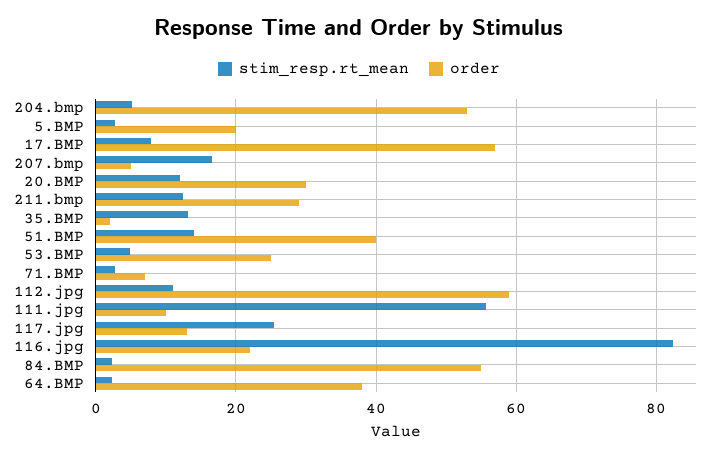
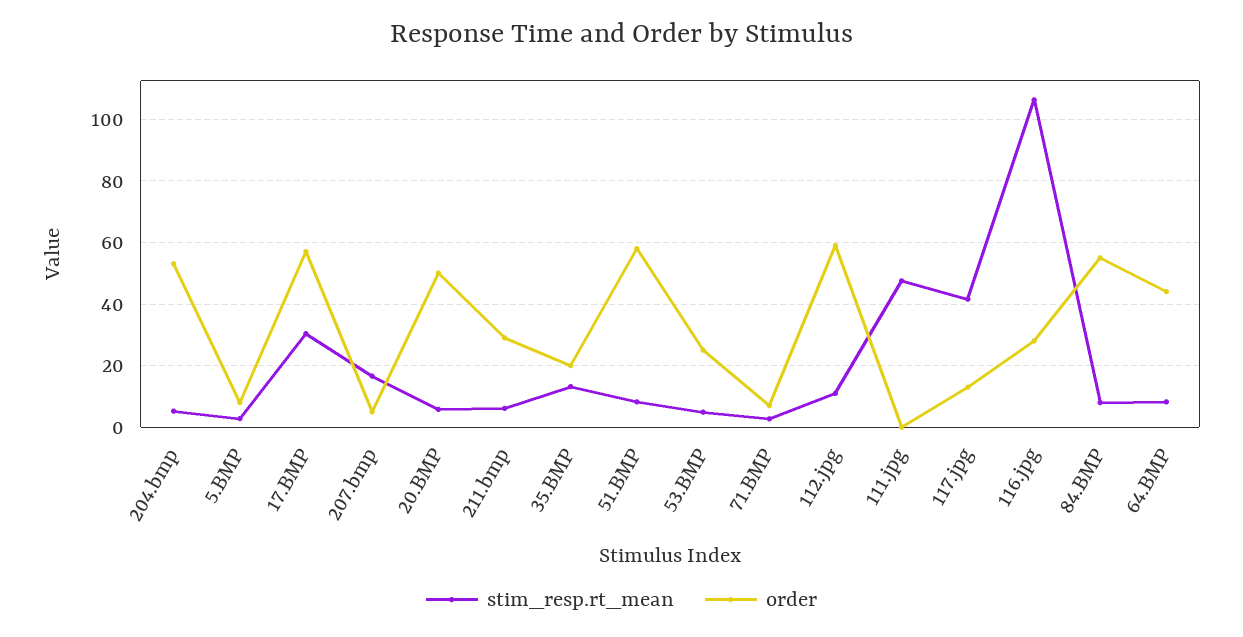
order, 5.BMP: 20 -> 8
stim_resp.rt_mean, 17.BMP: 8 -> 30
stim_resp.rt_mean, 20.BMP: 12 -> 6
order, 20.BMP: 30 -> 50
stim_resp.rt_mean, 211.bmp: 12 -> 6
order, 35.BMP: 2 -> 20
stim_resp.rt_mean, 51.BMP: 14 -> 8
order, 51.BMP: 40 -> 58
stim_resp.rt_mean, 111.jpg: 56 -> 48
order, 111.jpg: 10 -> 0
stim_resp.rt_mean, 117.jpg: 26 -> 42
stim_resp.rt_mean, 116.jpg: 82 -> 106
order, 116.jpg: 22 -> 28
stim_resp.rt_mean, 84.BMP: 2 -> 8
stim_resp.rt_mean, 64.BMP: 2 -> 8
order, 64.BMP: 38 -> 44

